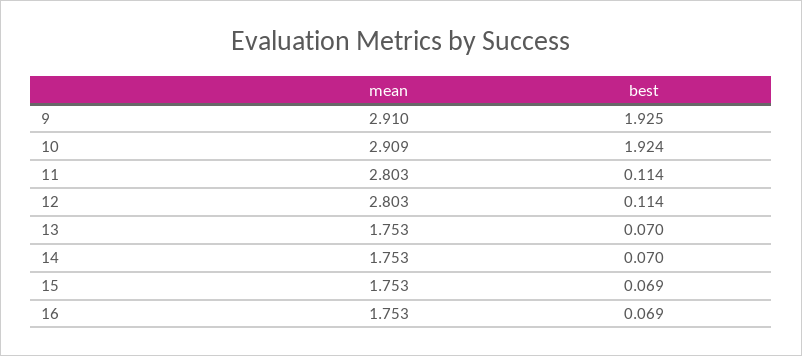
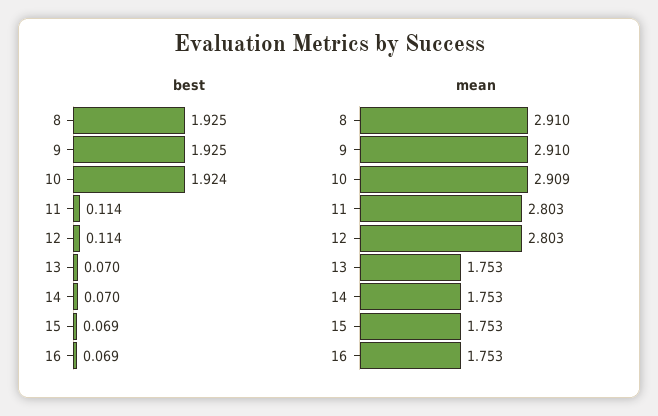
best, 8: none -> 1.925
mean, 8: none -> 2.91

